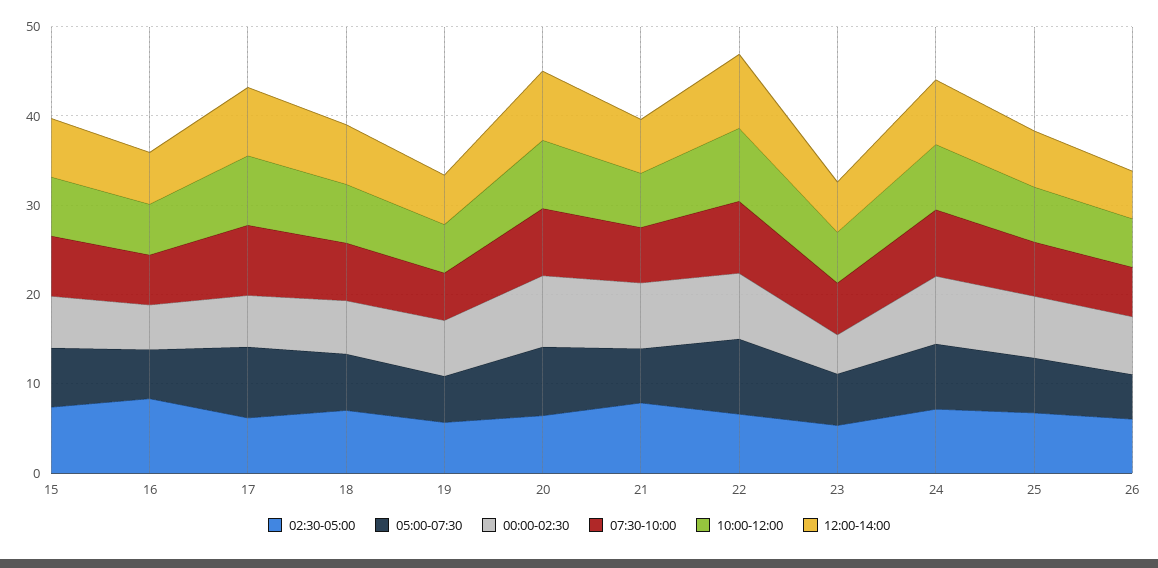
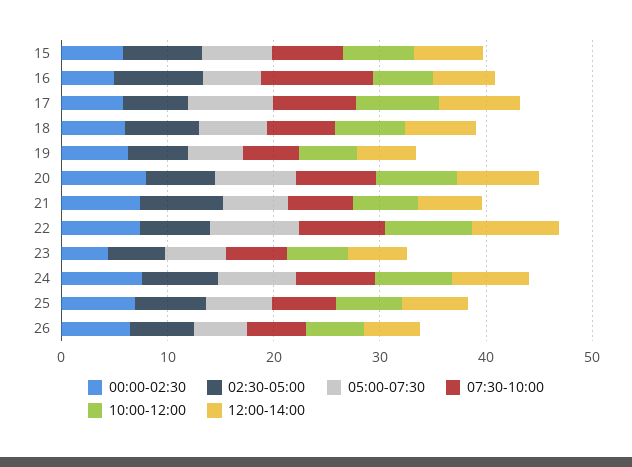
07:30-10:00, 16: 6 -> 10

